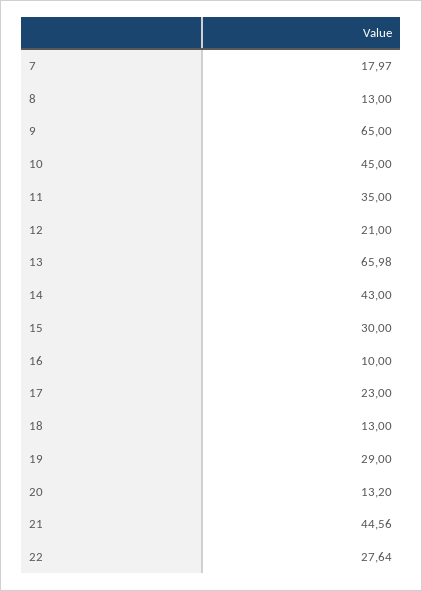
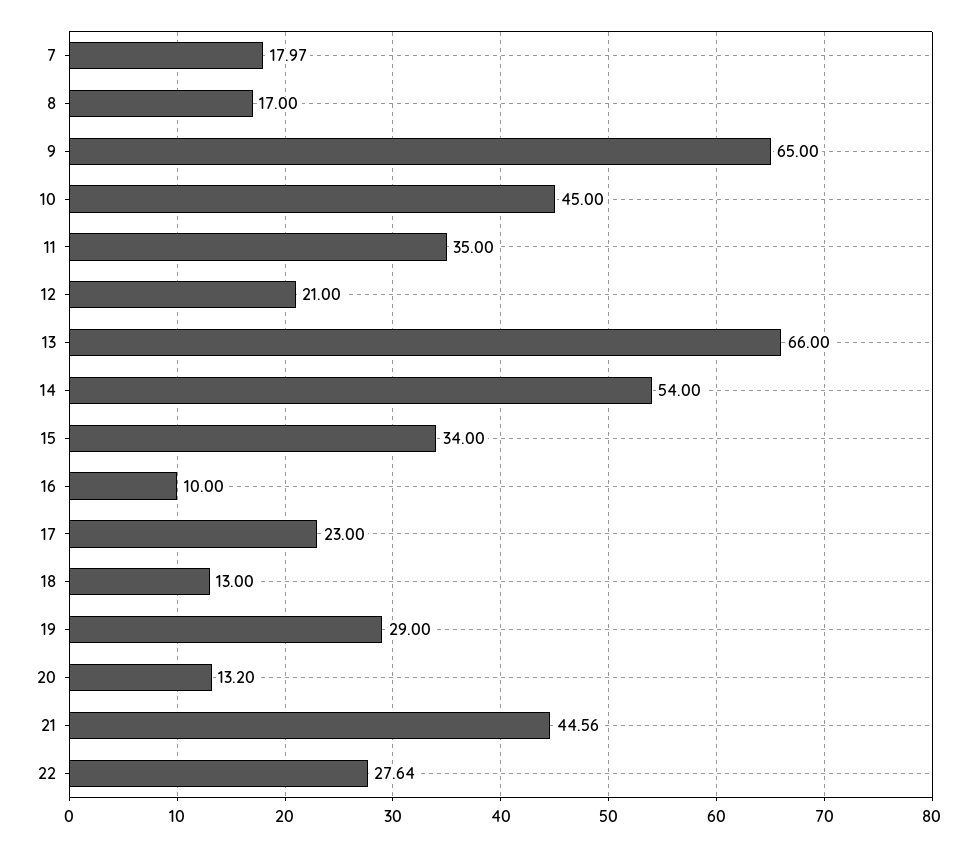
8: 13 -> 17
13: 65.98 -> 66
14: 43 -> 54
15: 30 -> 34

